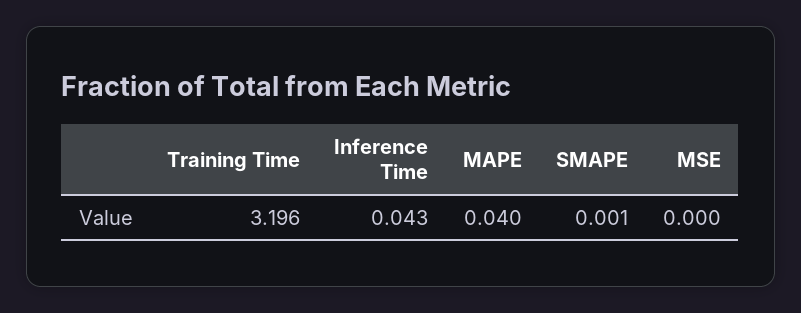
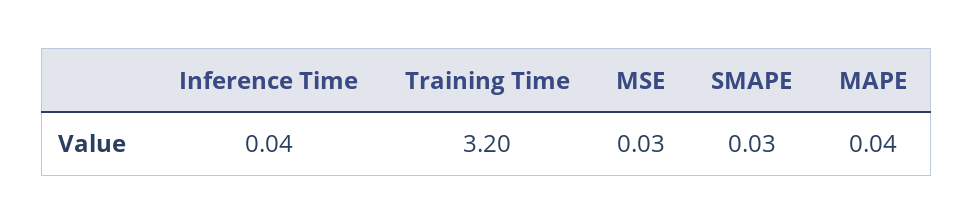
SMAPE: 0.001 -> 0.03
MSE: 0 -> 0.03

